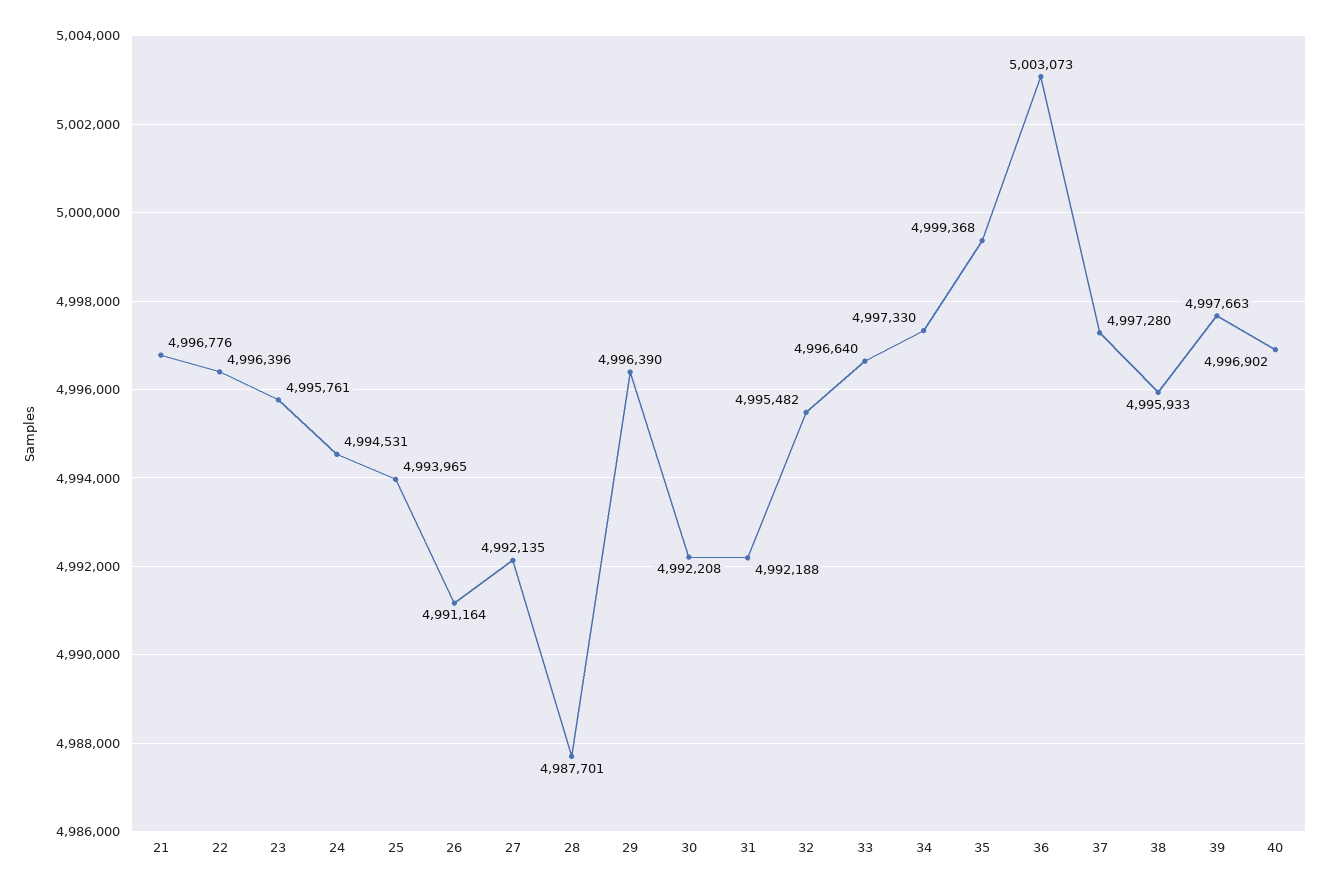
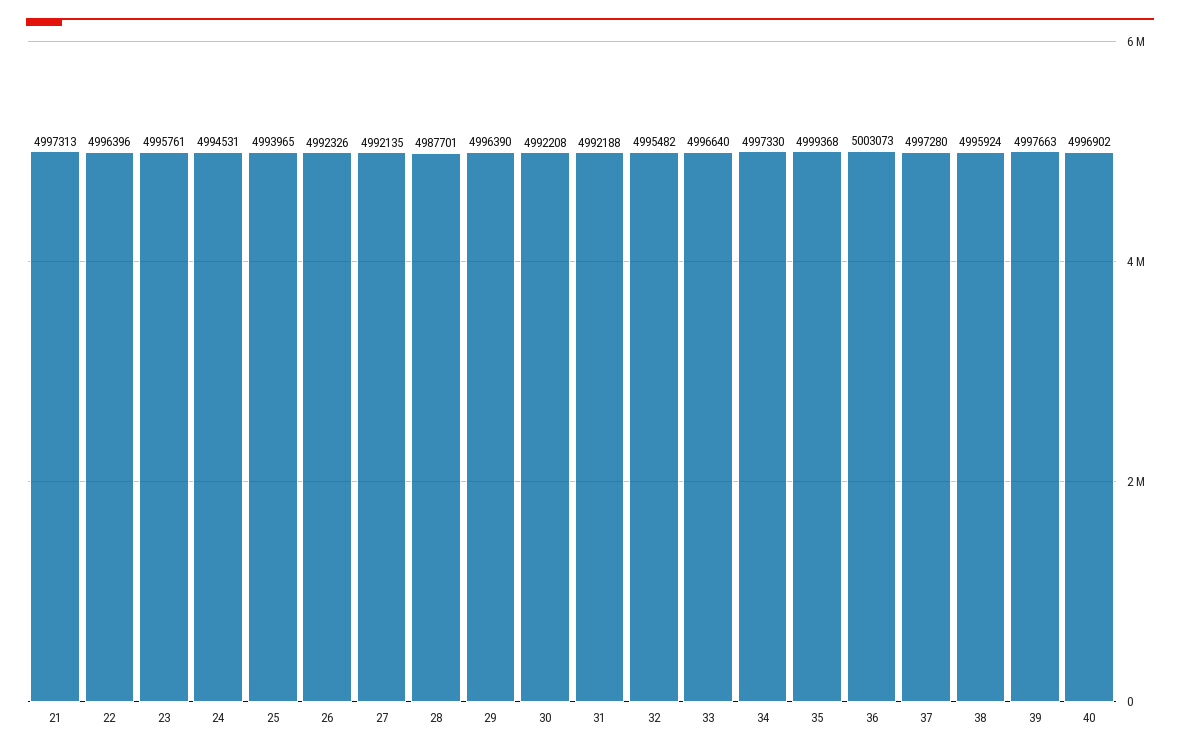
21: 4996776 -> 4997313
26: 4991164 -> 4992326
38: 4995933 -> 4995924

